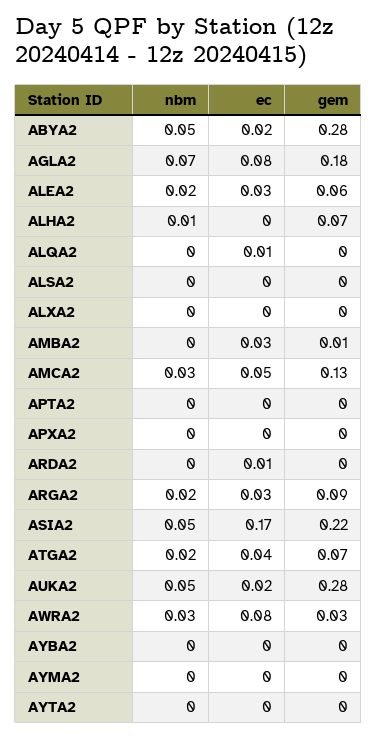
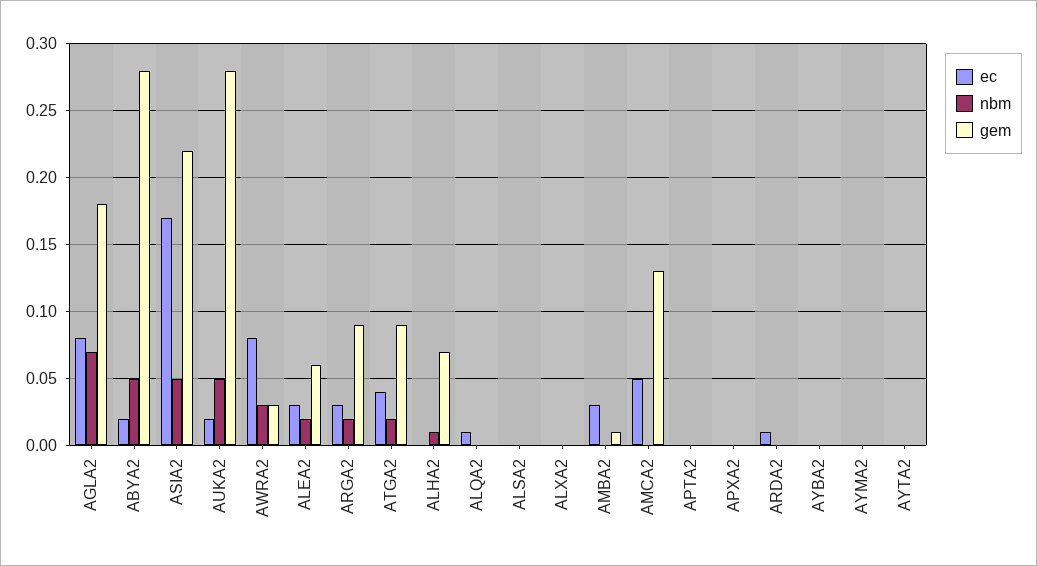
nbm, AMCA2: 0.03 -> 0
gem, ATGA2: 0.07 -> 0.09

